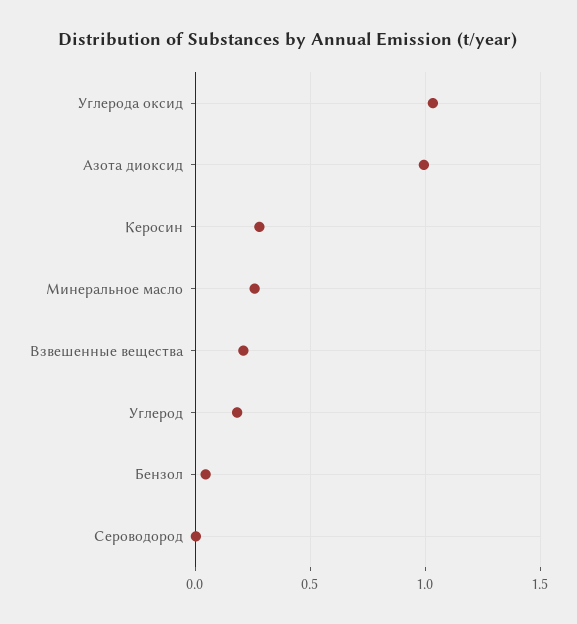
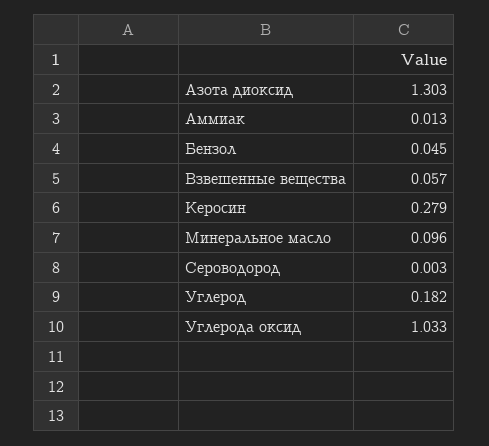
Азота диоксид: 1 -> 1.303
Минеральное масло: 0.25 -> 0.096
Взвешенные вещества: 0.2 -> 0.057
Аммиак: none -> 0.013

